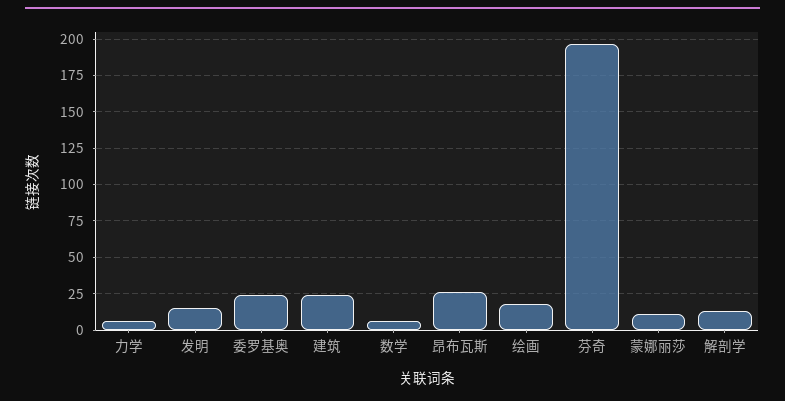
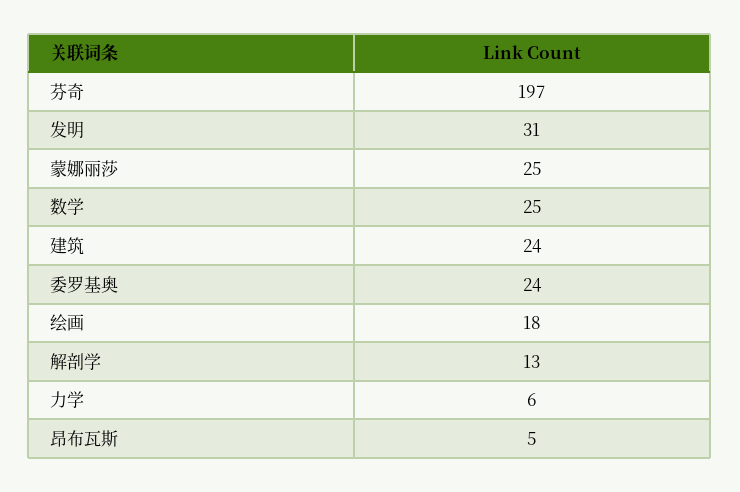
发明: 15 -> 31
数学: 5 -> 25
昂布瓦斯: 25 -> 5
蒙娜丽莎: 10 -> 25

